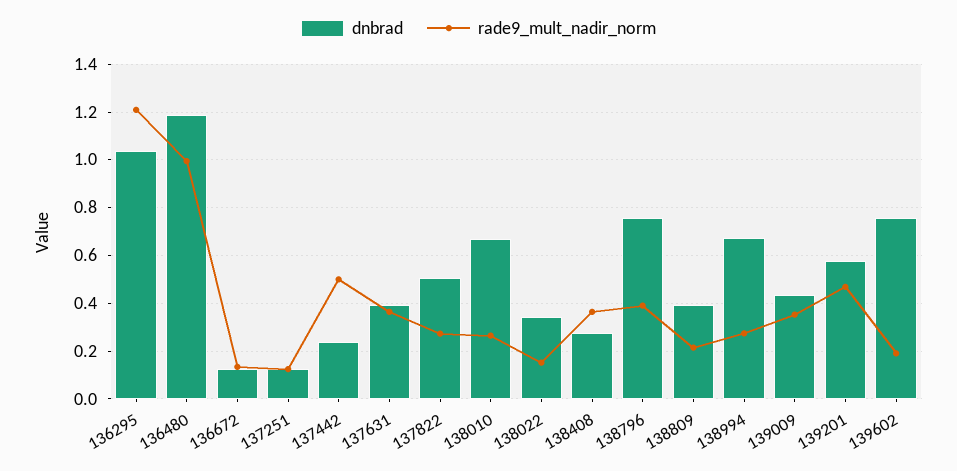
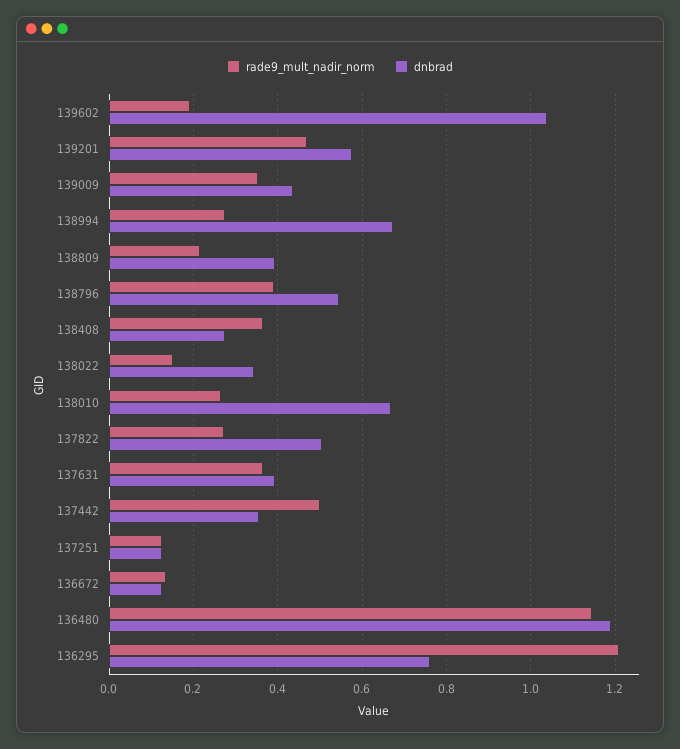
dnbrad, 136295: 1.05 -> 0.76
rade9_mult_nadir_norm, 136480: 1 -> 1.14
dnbrad, 137442: 0.25 -> 0.36
dnbrad, 138796: 0.75 -> 0.54
dnbrad, 139602: 0.75 -> 1.04

